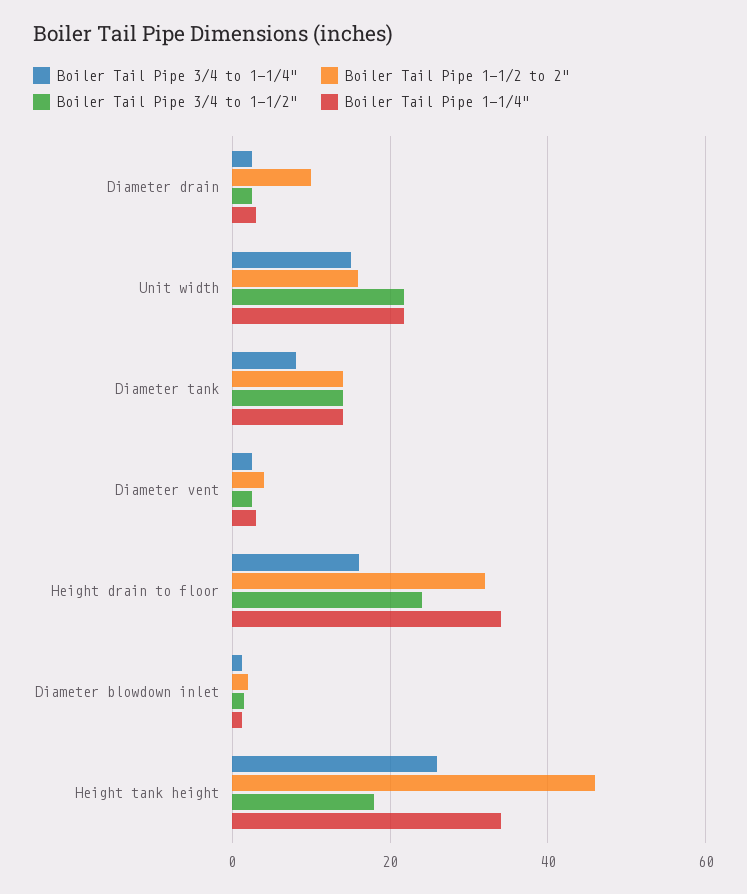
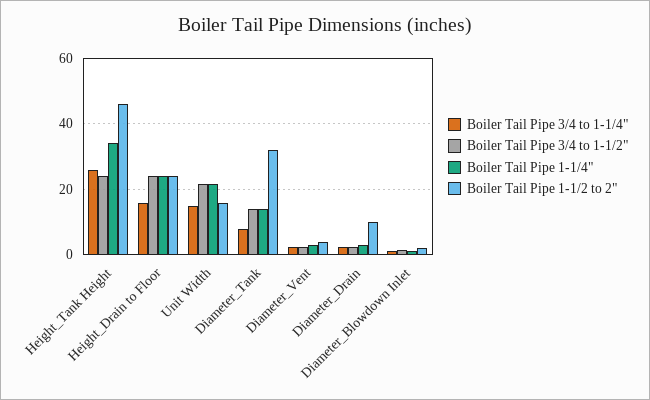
Boiler Tail Pipe 1-1/2 to 2", Diameter tank: 14 -> 32
Boiler Tail Pipe 1-1/2 to 2", Height drain to floor: 32 -> 24
Boiler Tail Pipe 1-1/4", Height drain to floor: 34 -> 24
Boiler Tail Pipe 3/4 to 1-1/2", Height tank height: 18 -> 24

